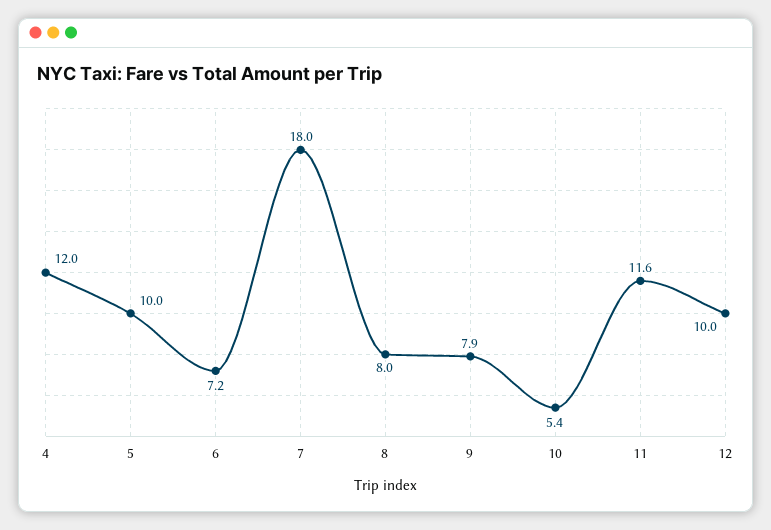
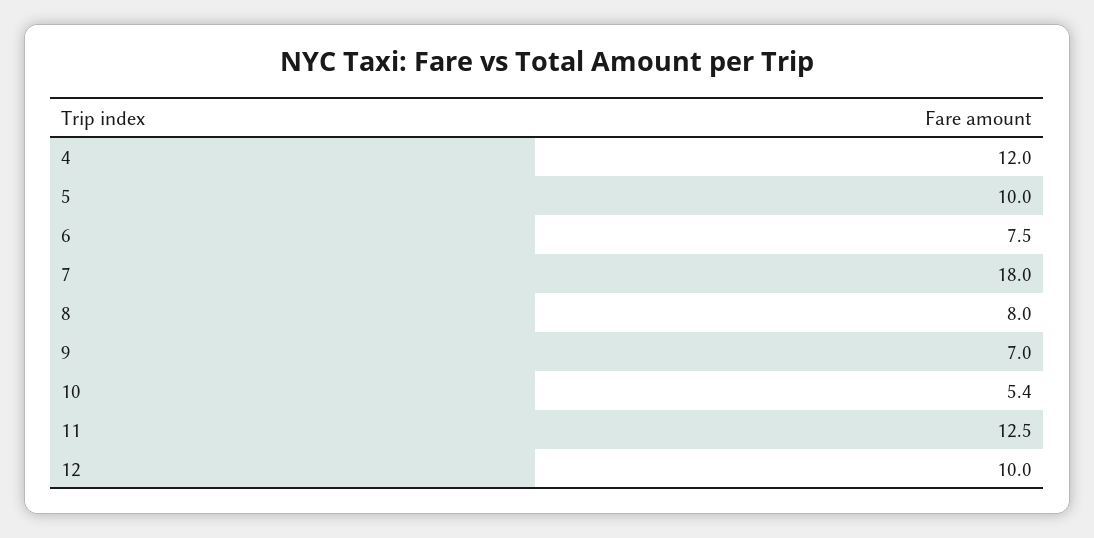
6: 7.2 -> 7.5
9: 7.9 -> 7
11: 11.6 -> 12.5

